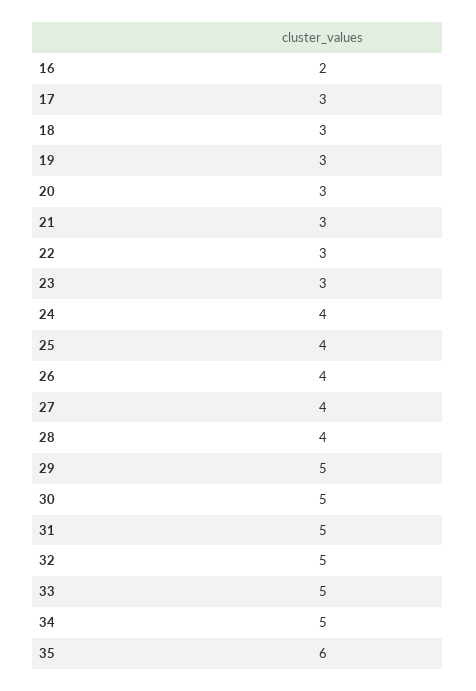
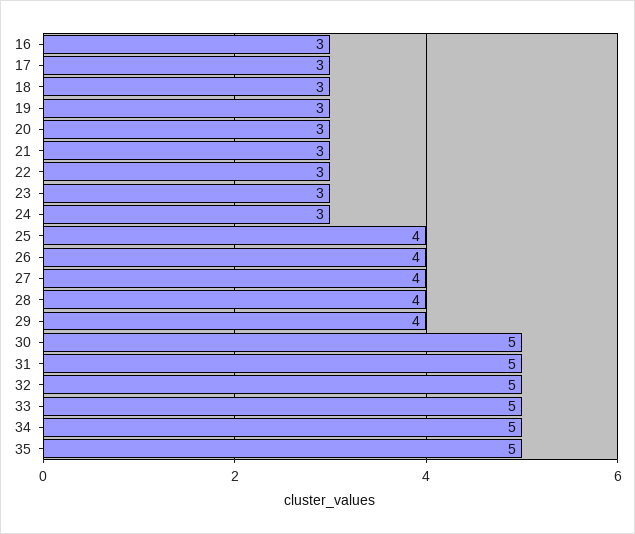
16: 2 -> 3
24: 4 -> 3
29: 5 -> 4
35: 6 -> 5

